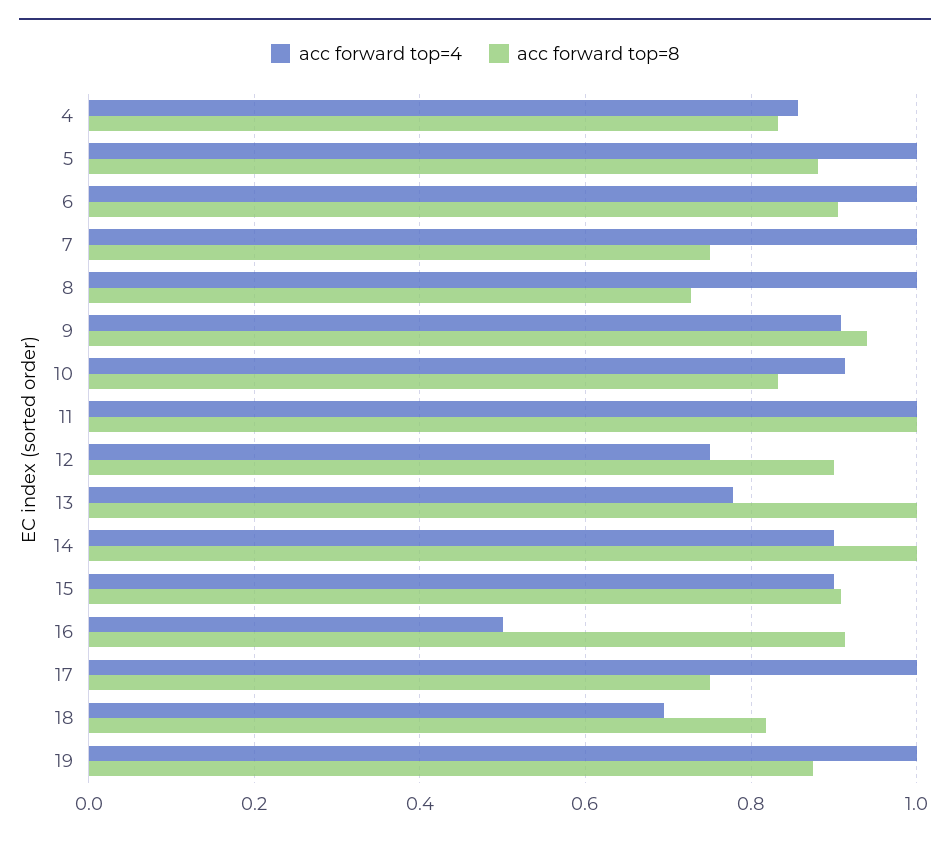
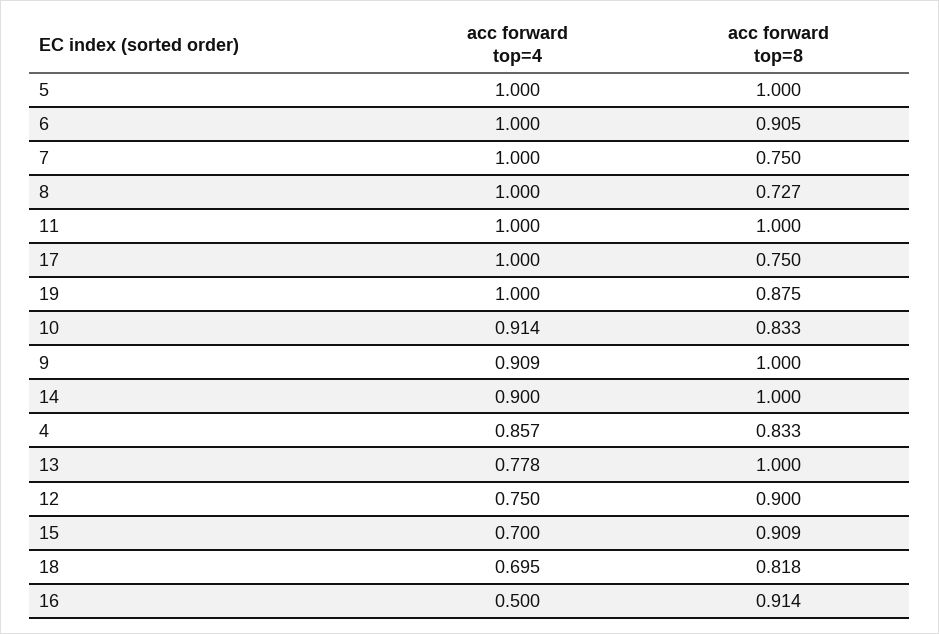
acc forward top=8, 5: 0.88 -> 1
acc forward top=8, 9: 0.94 -> 1
acc forward top=4, 15: 0.9 -> 0.7

